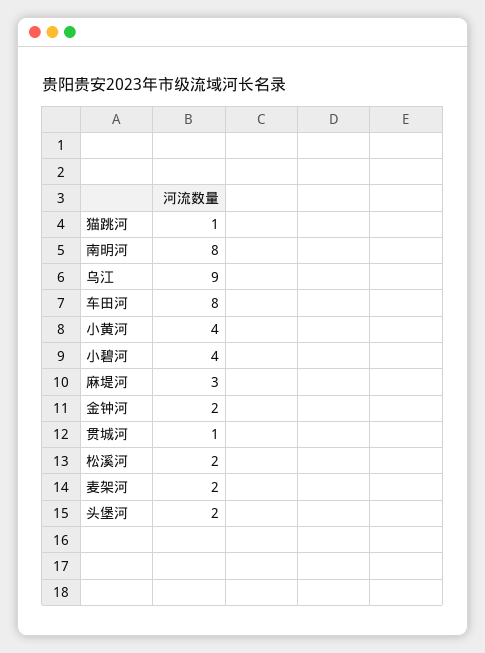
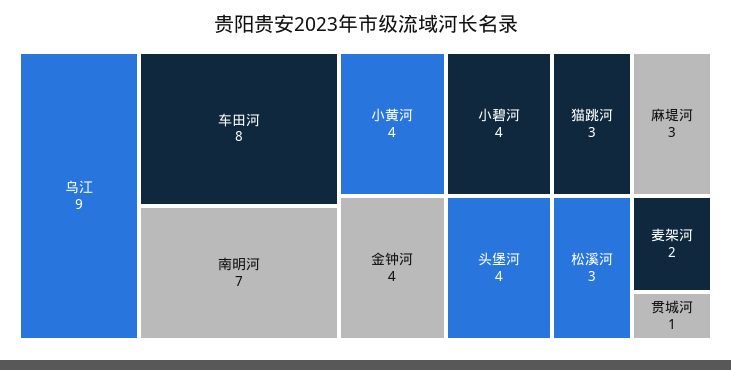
猫跳河: 1 -> 3
南明河: 8 -> 7
金钟河: 2 -> 4
松溪河: 2 -> 3
头堡河: 2 -> 4

